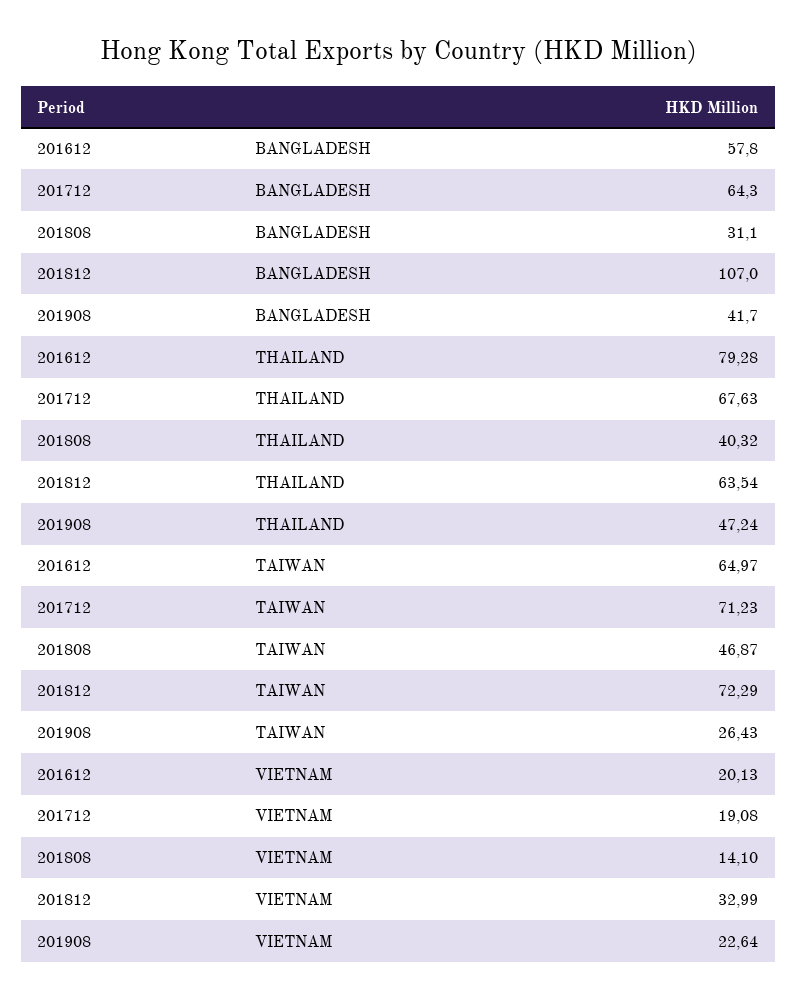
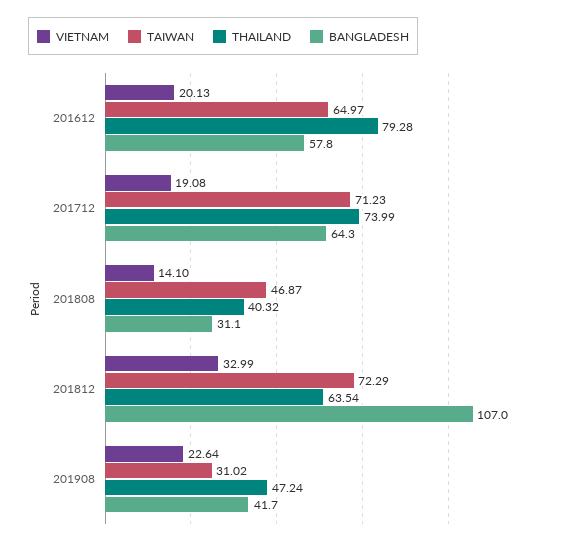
THAILAND, 201712: 67.63 -> 73.99
TAIWAN, 201908: 26.43 -> 31.02

